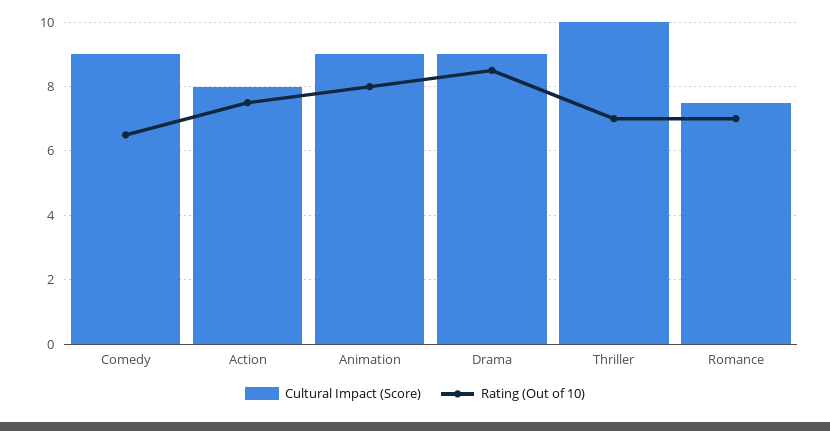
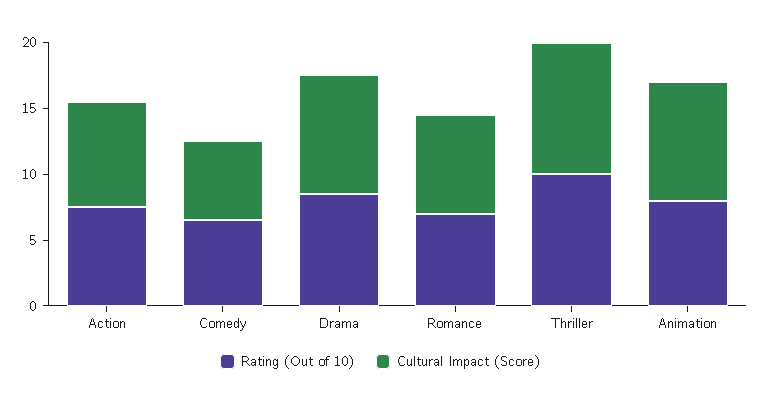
Cultural Impact (Score), Comedy: 9 -> 6
Rating (Out of 10), Thriller: 7 -> 10

